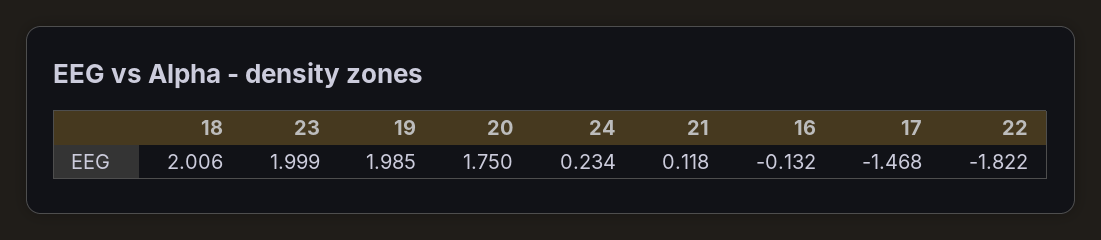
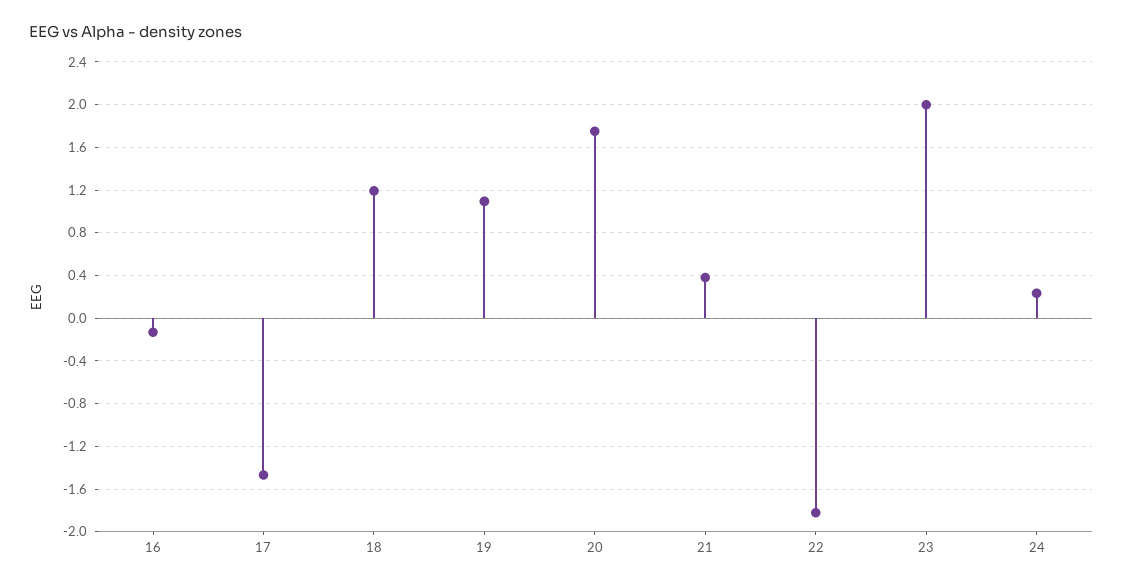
18: 2.006 -> 1.2
19: 1.985 -> 1.1
21: 0.118 -> 0.4

